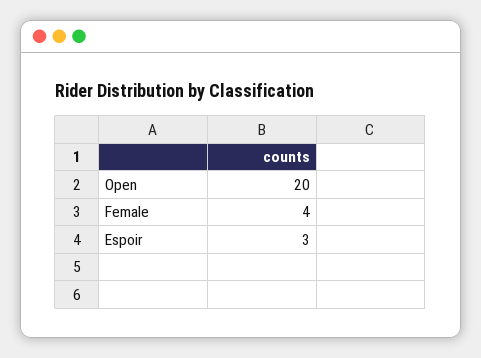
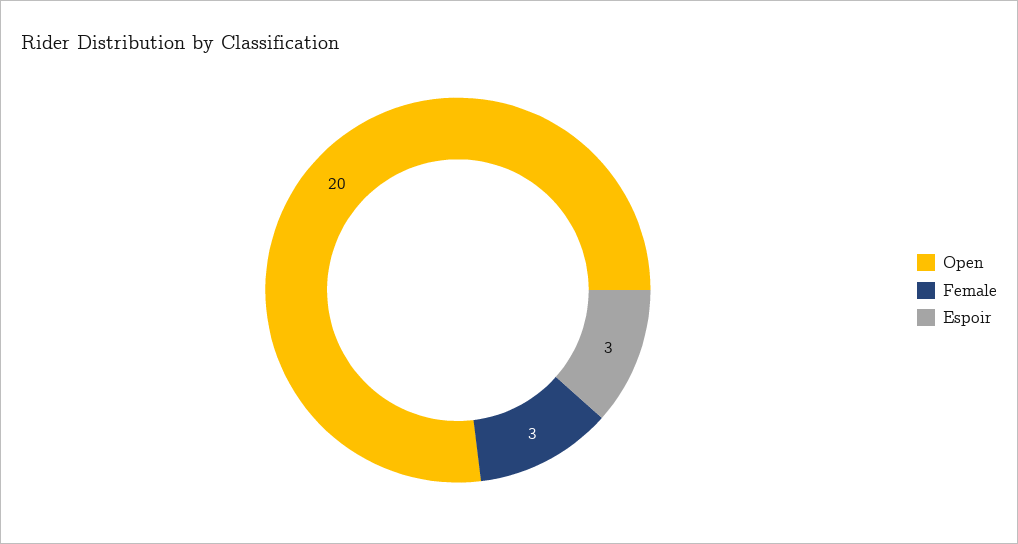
Female: 4 -> 3

